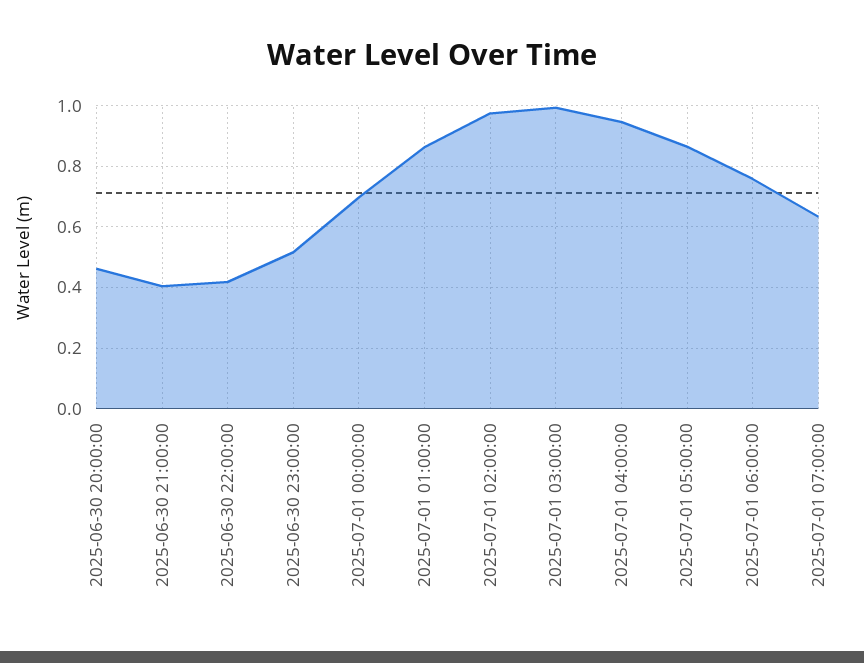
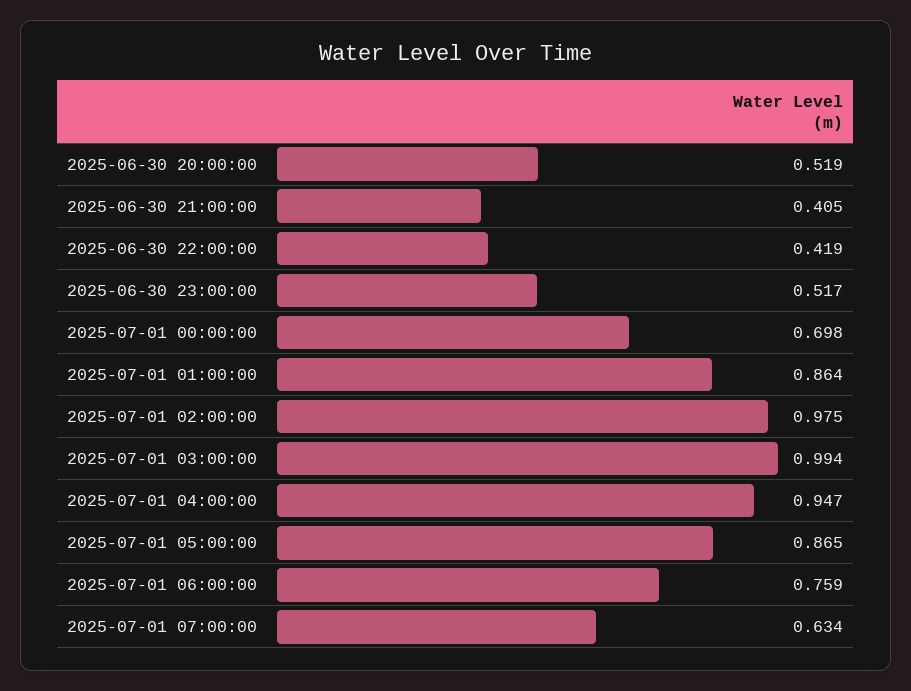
2025-06-30 20:00:00: 0.46 -> 0.519

